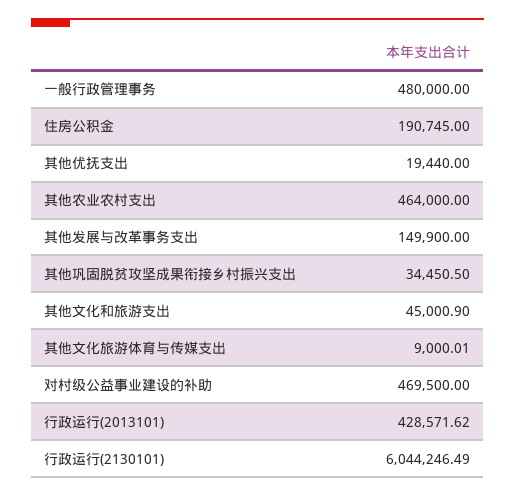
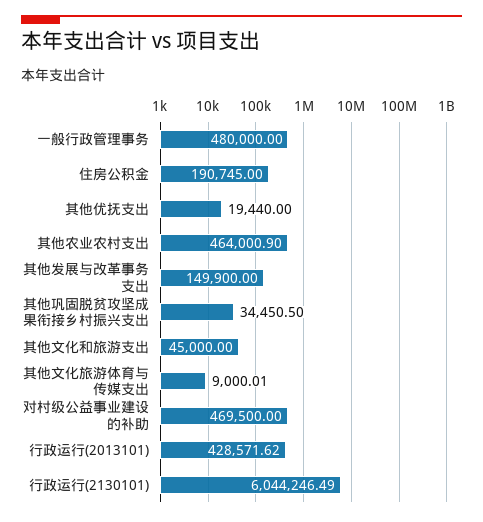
其他农业农村支出: 464000 -> 464000.9
其他文化和旅游支出: 45000.9 -> 45000

